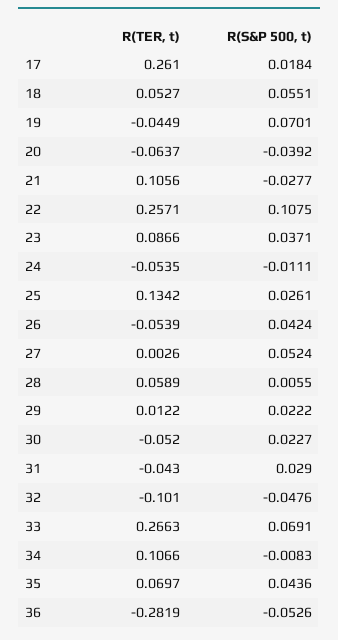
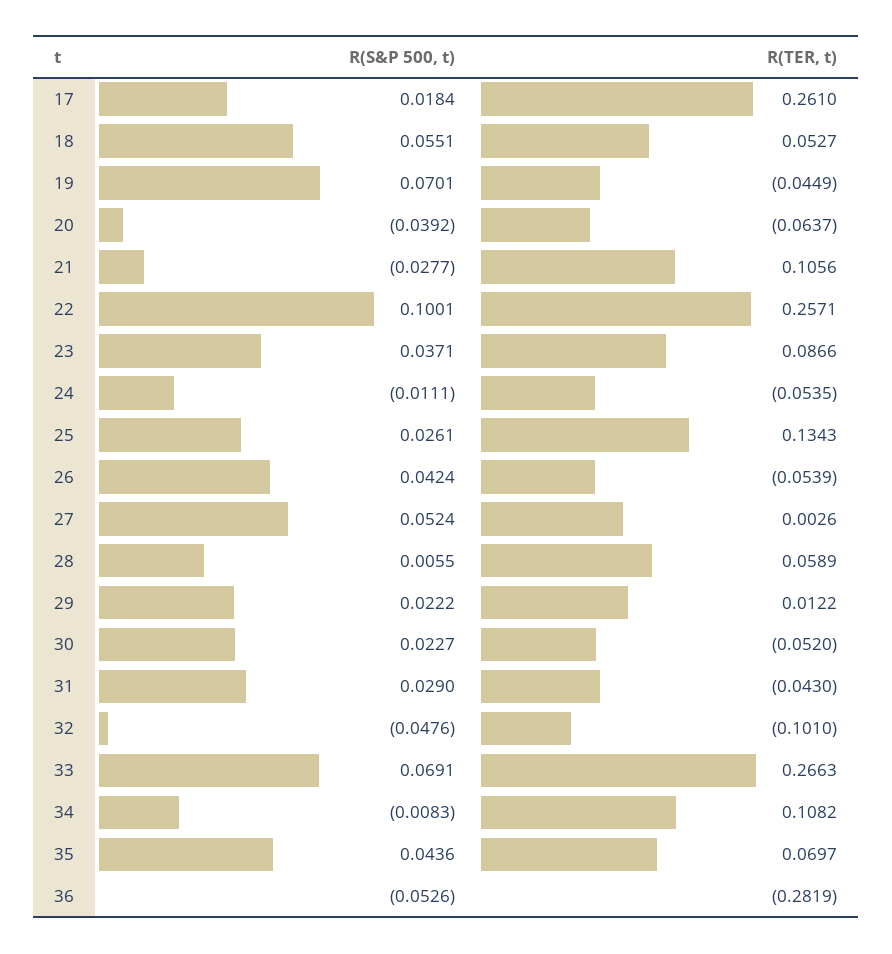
R(S&P 500, t), 22: 0.1075 -> 0.1001
R(TER, t), 25: 0.1342 -> 0.1343
R(TER, t), 34: 0.1066 -> 0.1082

